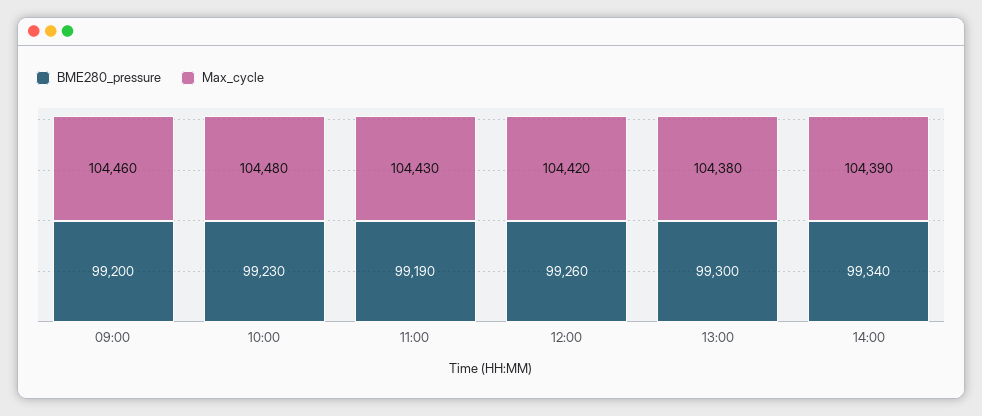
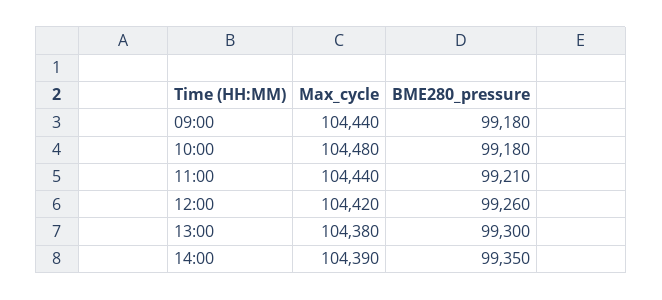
BME280_pressure, 09:00: 99200 -> 99180
Max_cycle, 09:00: 104460 -> 104440
BME280_pressure, 10:00: 99230 -> 99180
BME280_pressure, 11:00: 99190 -> 99210
Max_cycle, 11:00: 104430 -> 104440
BME280_pressure, 14:00: 99340 -> 99350

